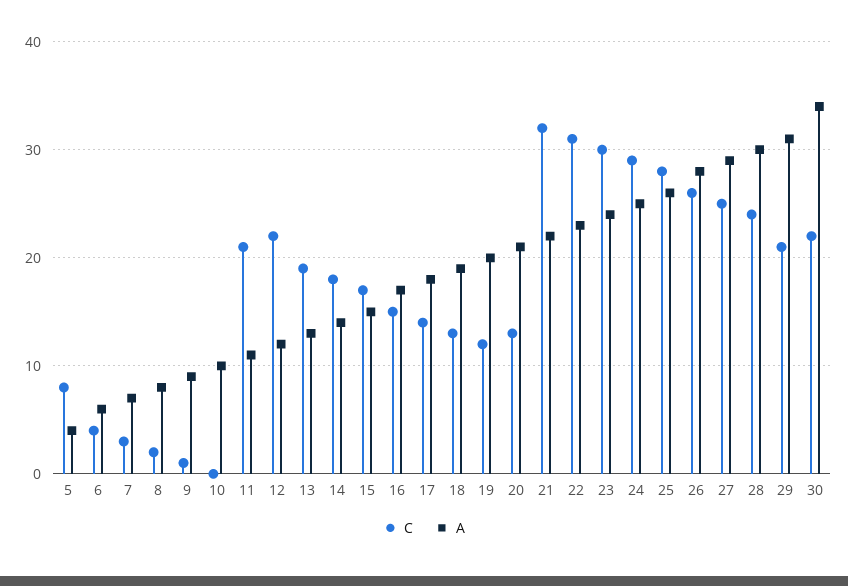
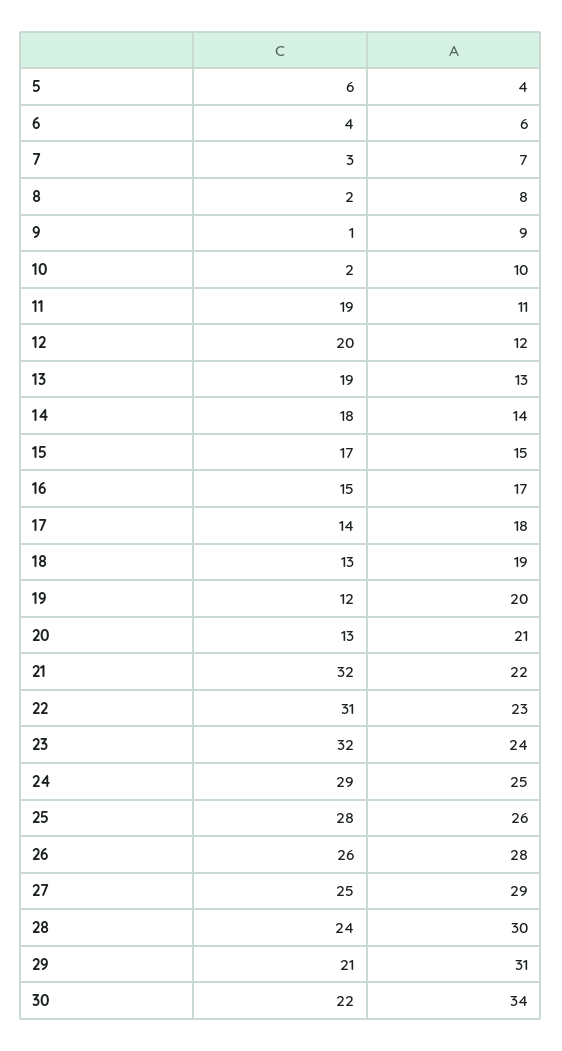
C, 5: 8 -> 6
C, 10: 0 -> 2
C, 11: 21 -> 19
C, 12: 22 -> 20
C, 23: 30 -> 32

